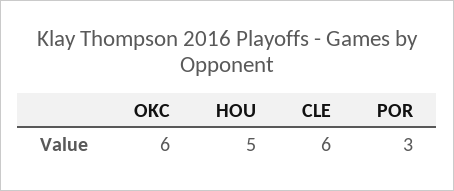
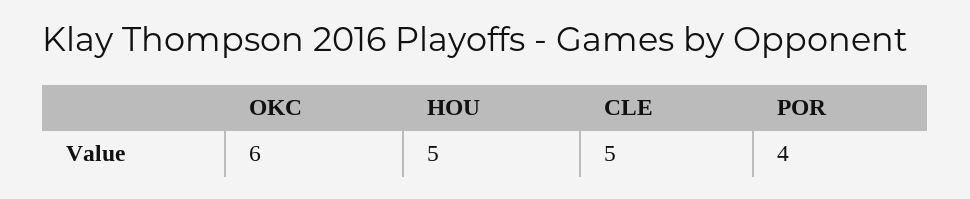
CLE: 6 -> 5
POR: 3 -> 4

